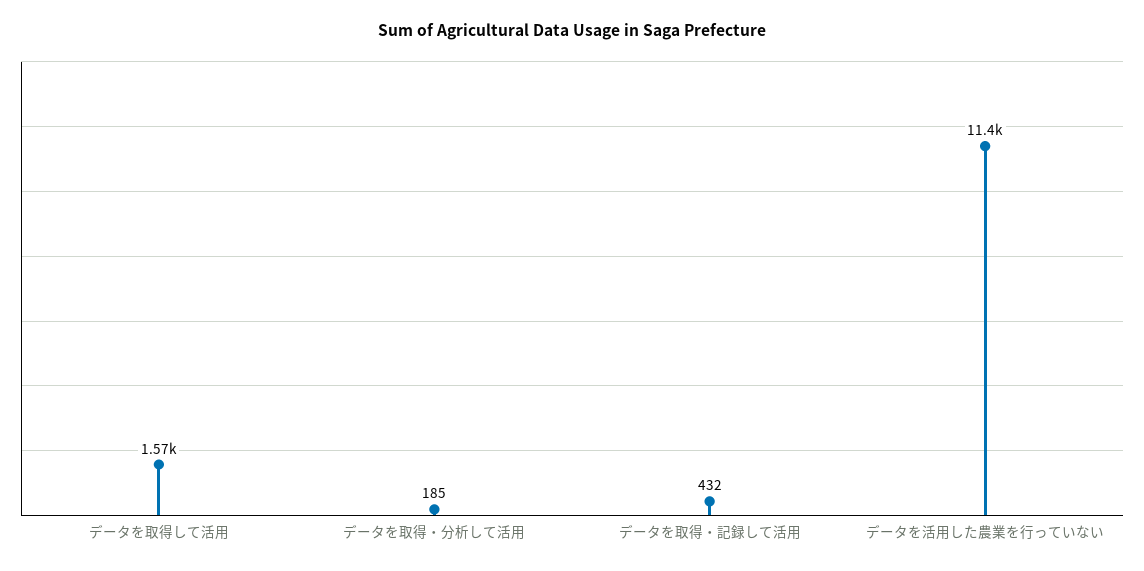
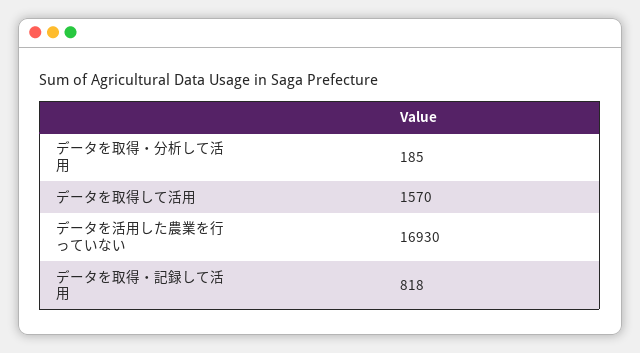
データを取得・記録して活用: 432 -> 818
データを活用した農業を行っていない: 11400 -> 16930

